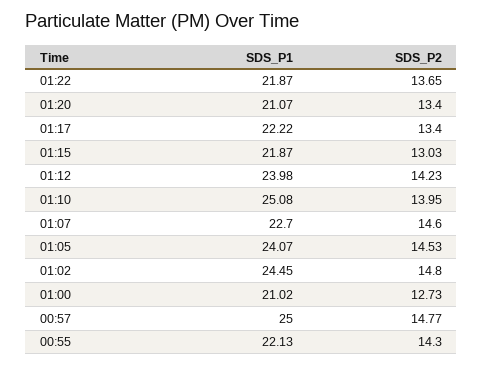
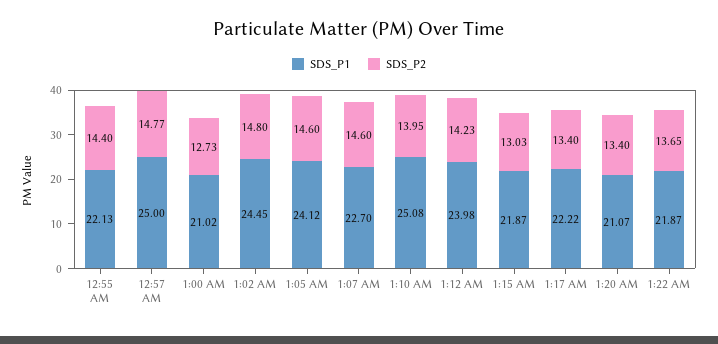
SDS_P1, 01:05: 24.07 -> 24.12
SDS_P2, 01:05: 14.53 -> 14.6
SDS_P2, 00:55: 14.3 -> 14.4

